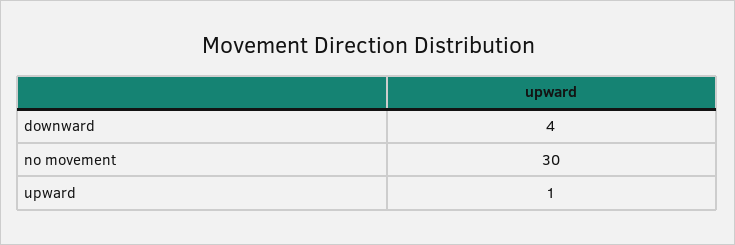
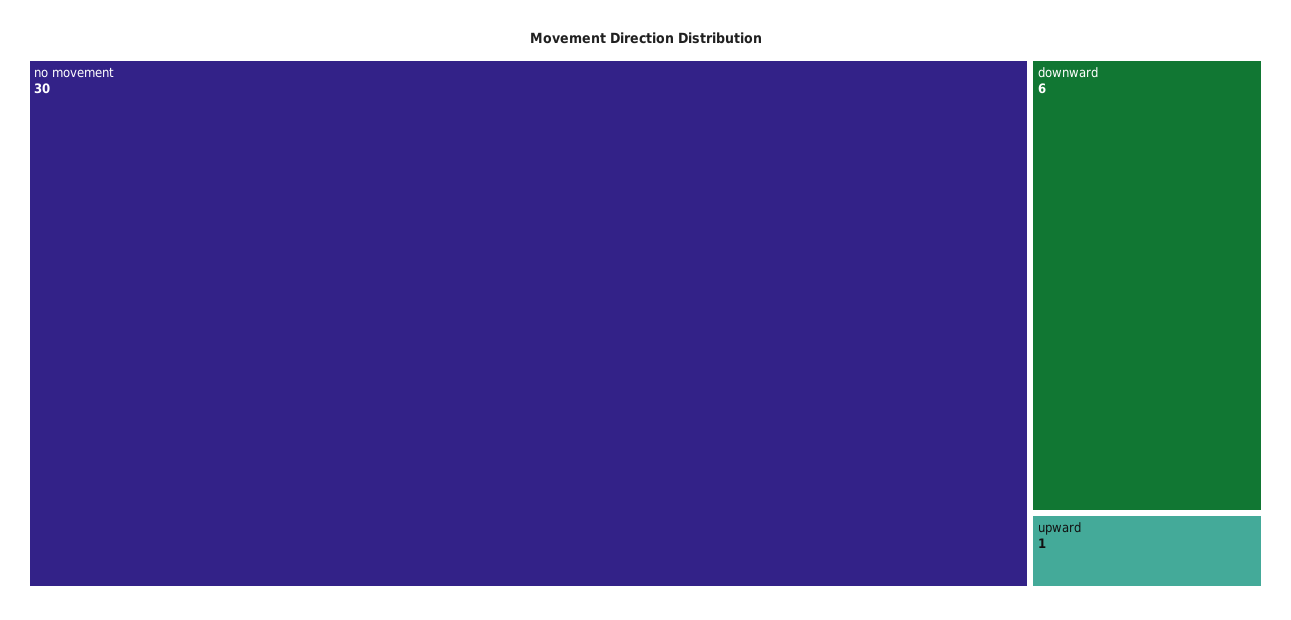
downward: 4 -> 6

